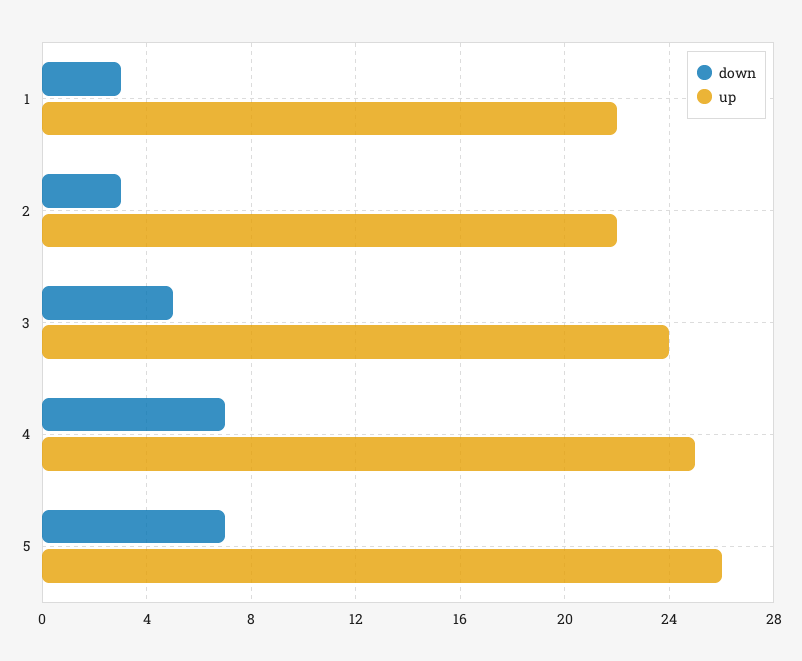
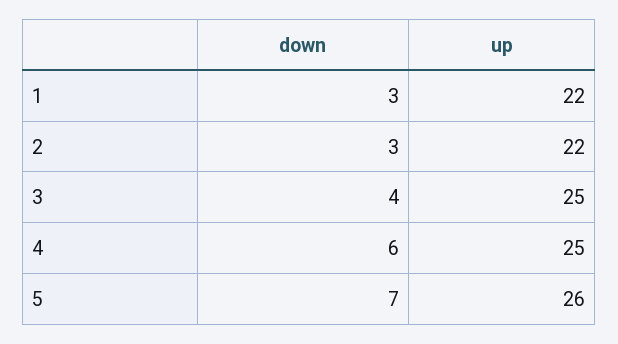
down, 3: 5 -> 4
up, 3: 24 -> 25
down, 4: 7 -> 6

